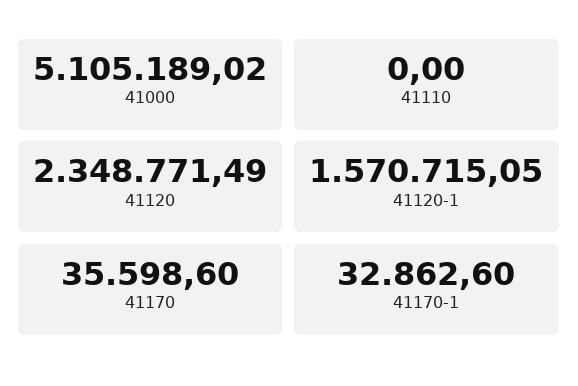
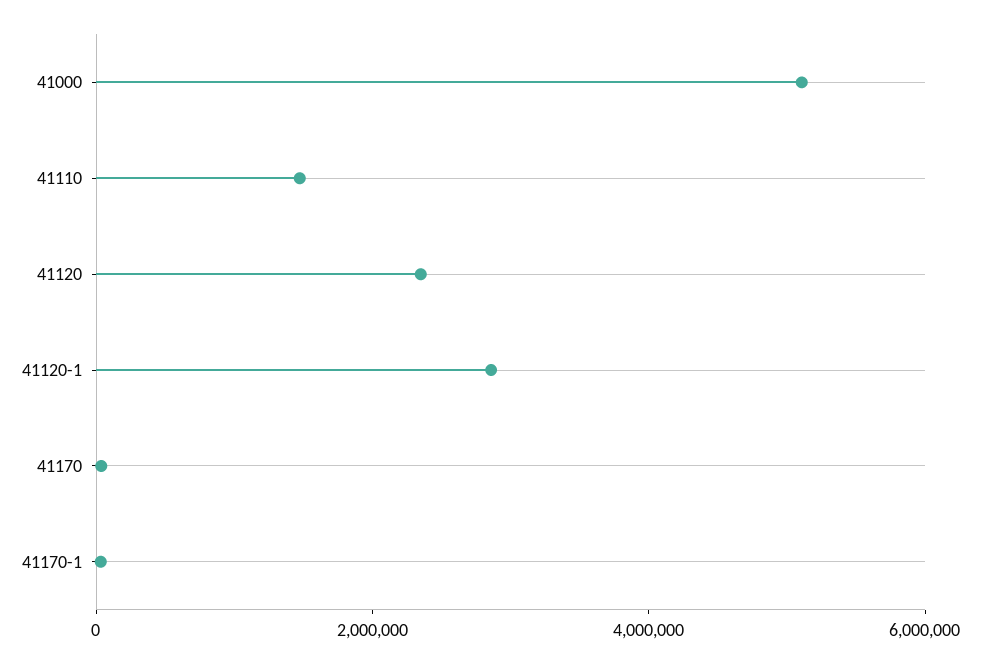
41110: 0 -> 1500000
41120-1: 1570715.05 -> 3000000

